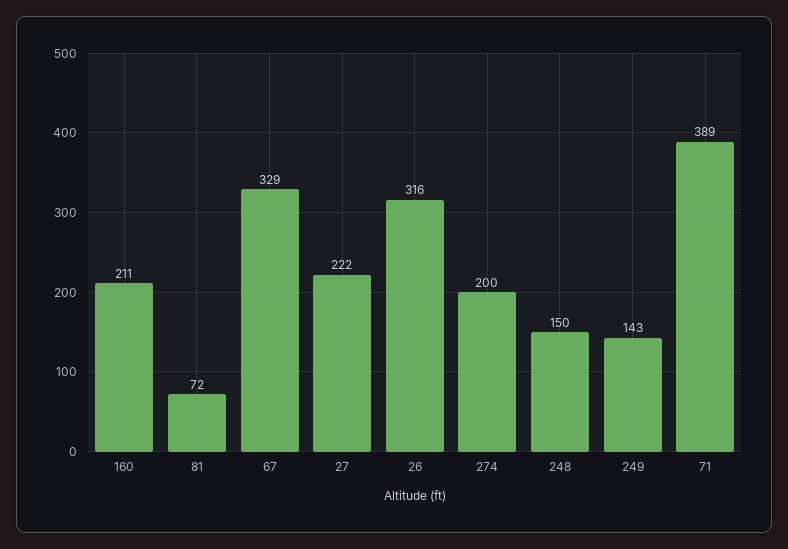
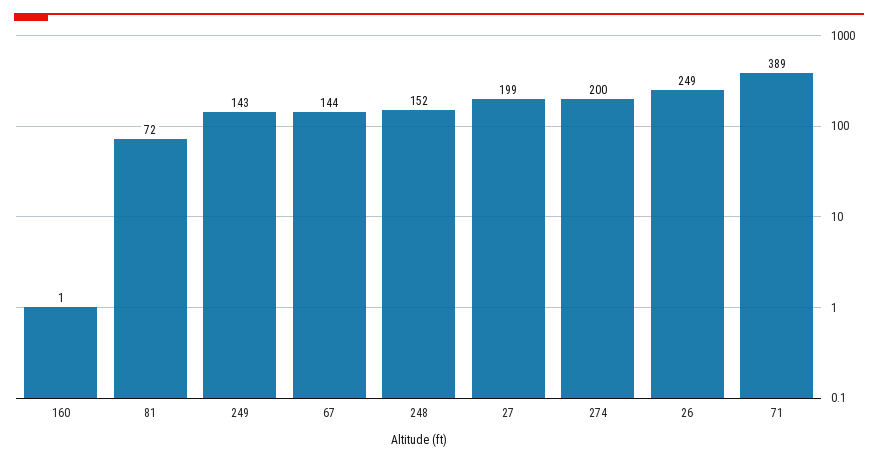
160: 211 -> 1
67: 329 -> 144
27: 222 -> 199
26: 316 -> 249
248: 150 -> 152

